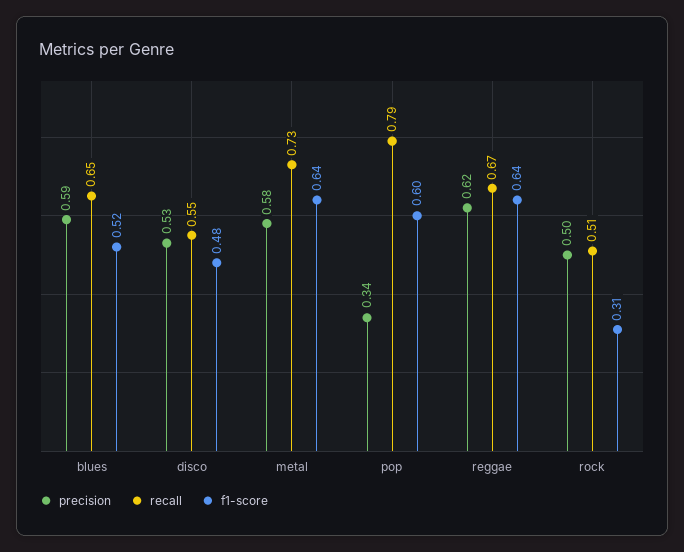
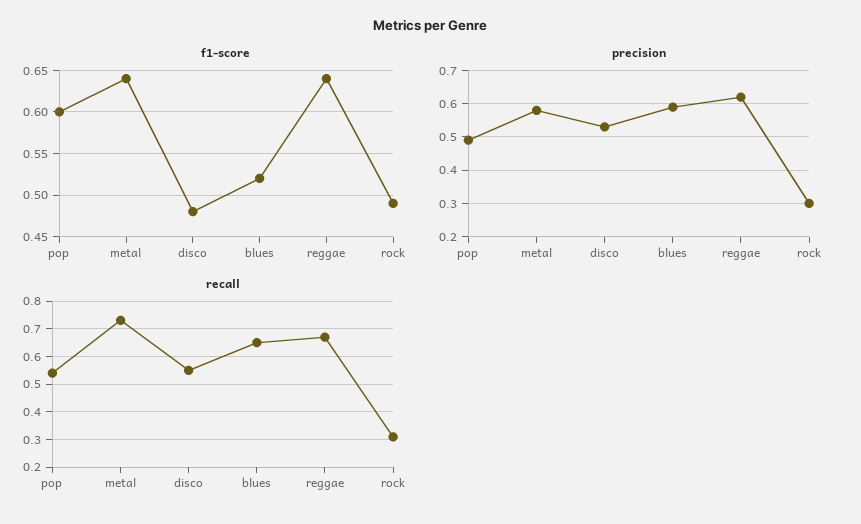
precision, pop: 0.34 -> 0.5
recall, pop: 0.79 -> 0.55
precision, rock: 0.5 -> 0.3
recall, rock: 0.51 -> 0.3
f1-score, rock: 0.31 -> 0.49

